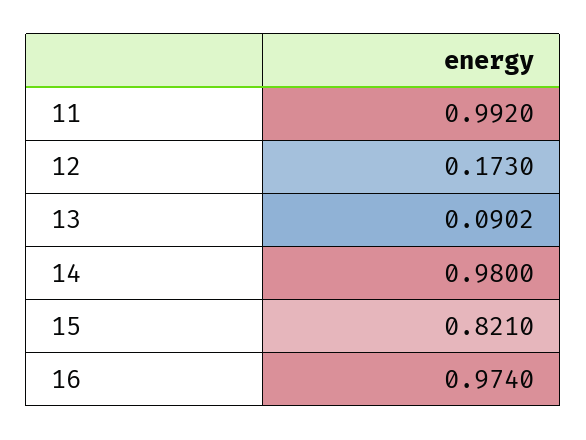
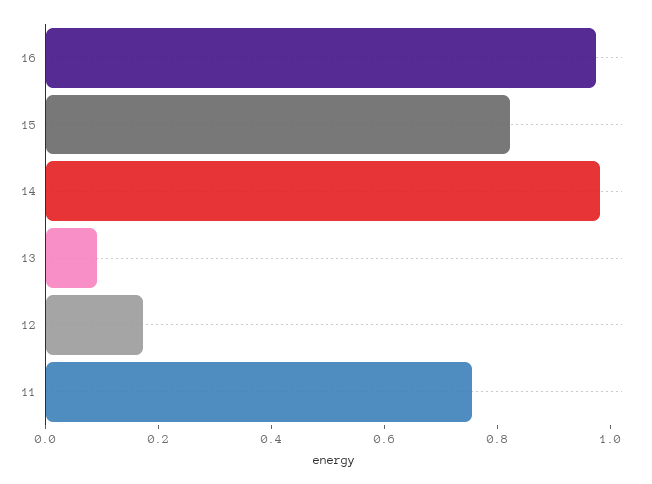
11: 0.992 -> 0.75

